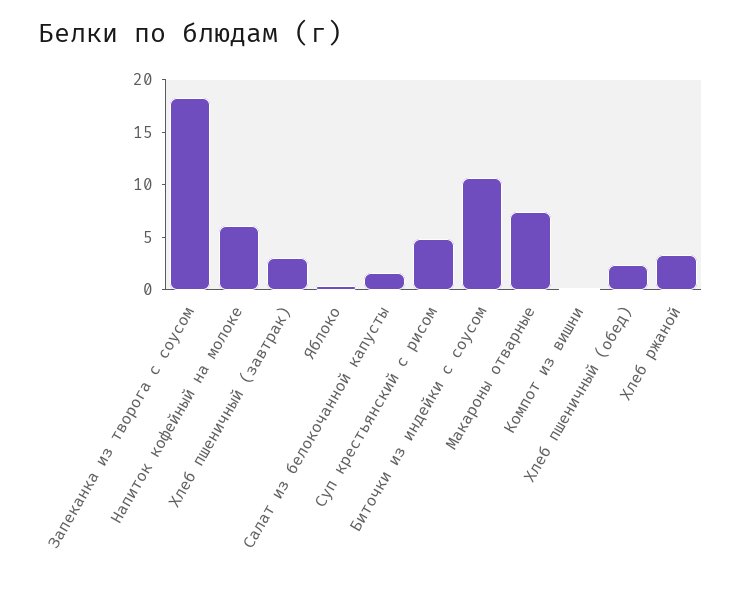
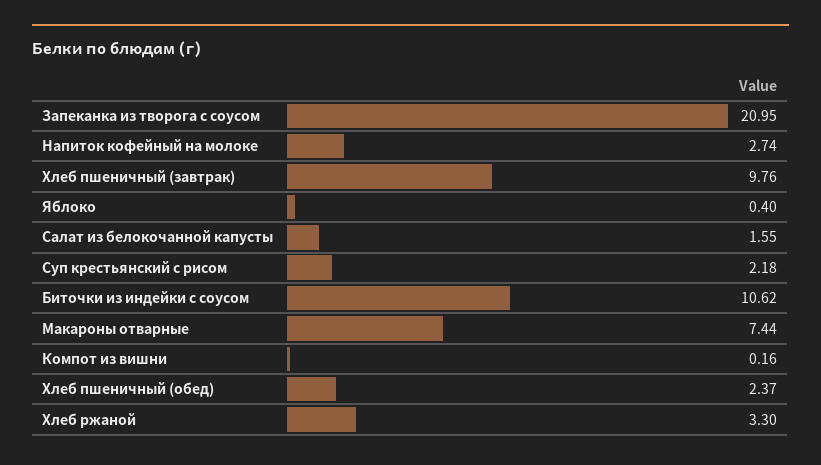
Запеканка из творога с соусом: 18 -> 20.95
Напиток кофейный на молоке: 6 -> 2.74
Хлеб пшеничный (завтрак): 3 -> 9.76
Суп крестьянский с рисом: 5 -> 2.18

